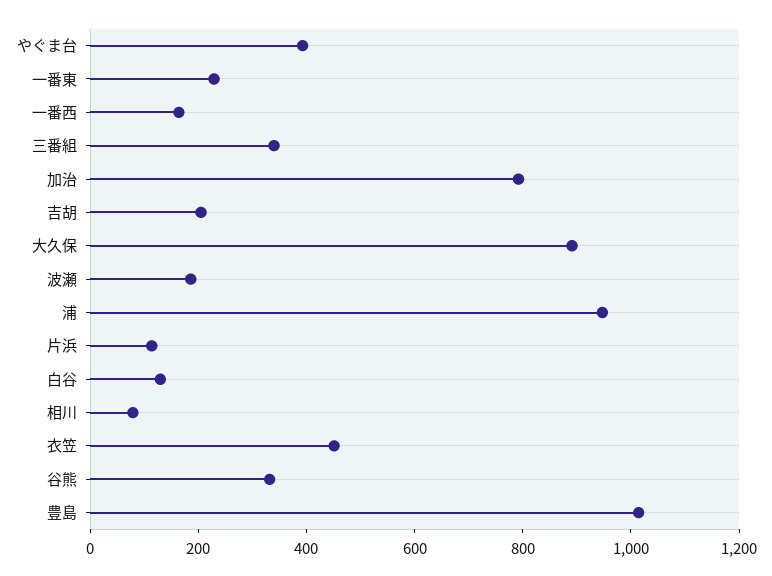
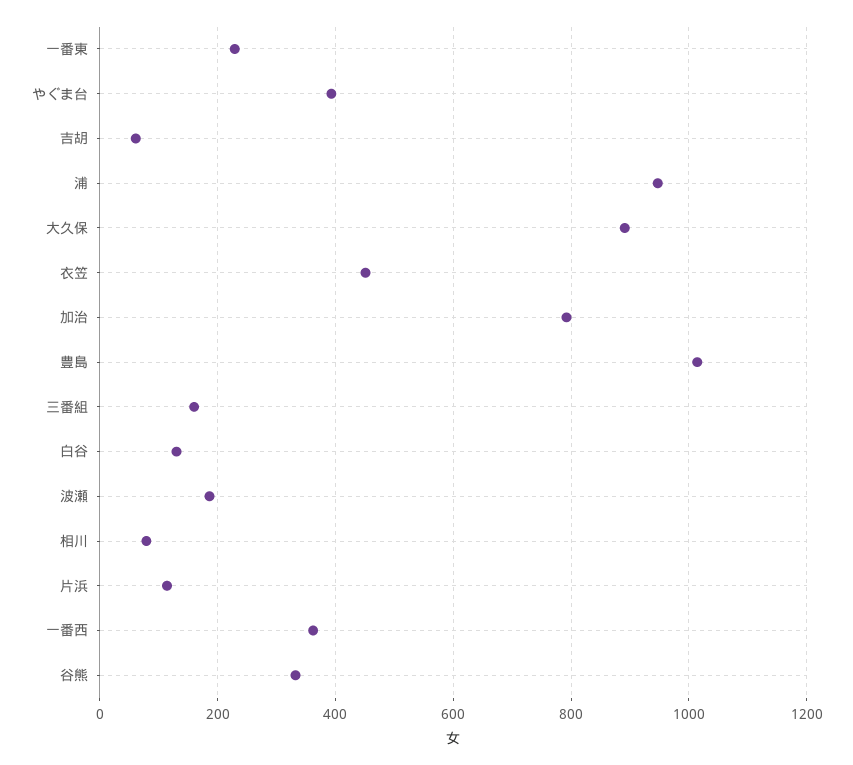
一番西: 150 -> 360
三番組: 350 -> 160
吉胡: 200 -> 60

